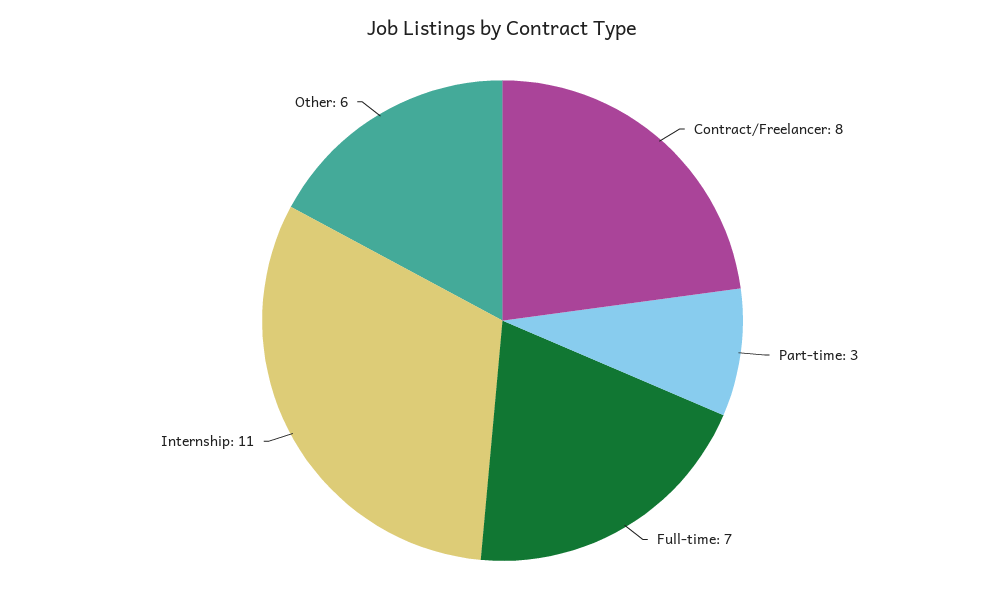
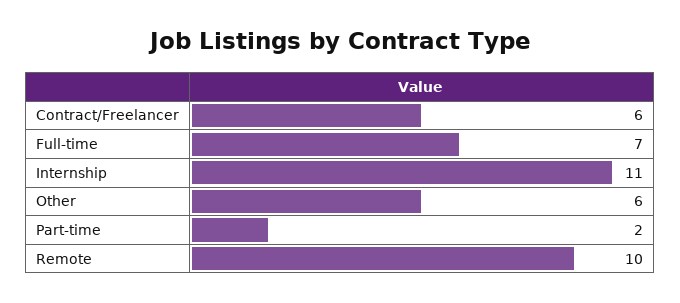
Contract/Freelancer: 8 -> 6
Part-time: 3 -> 2
Remote: none -> 10

